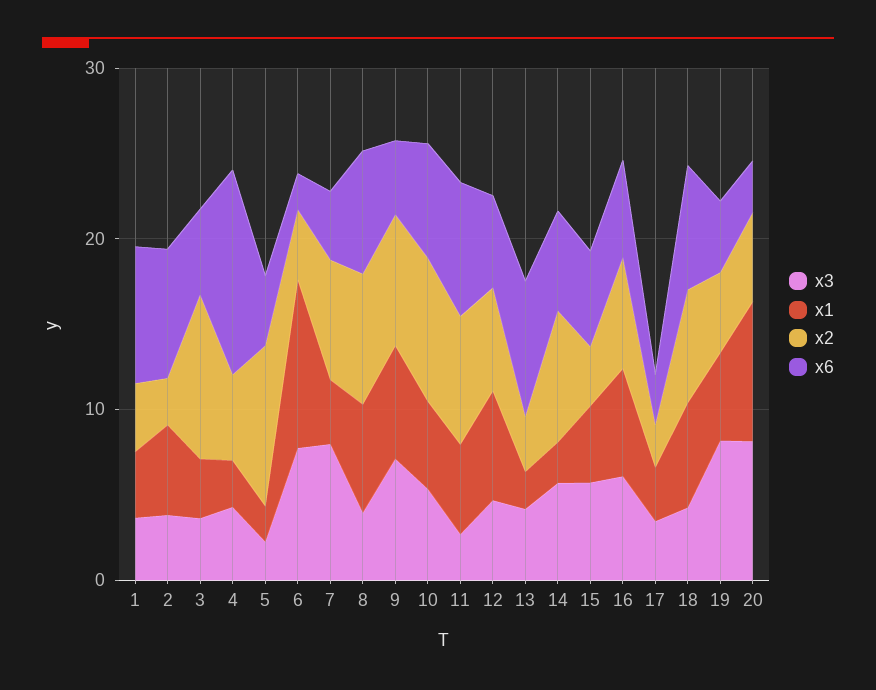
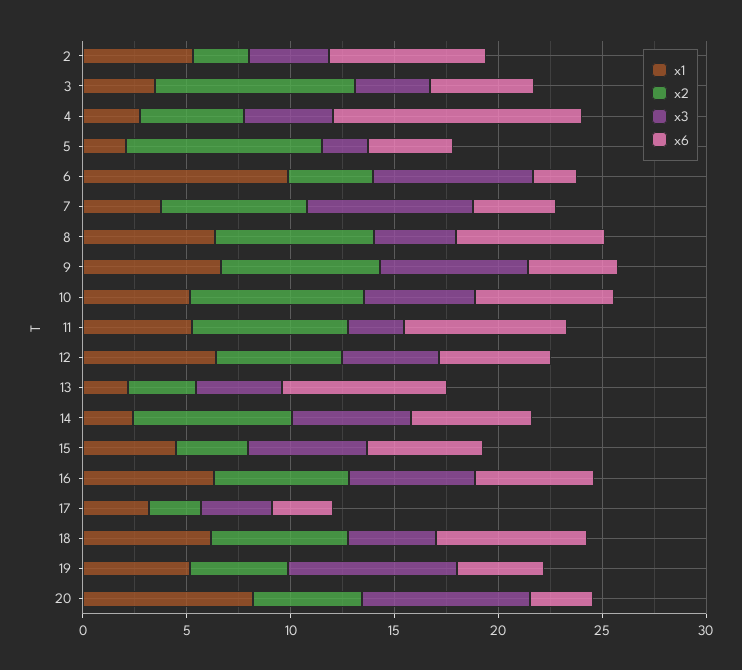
x3, 1: 4 -> none
x1, 1: 4 -> none
x2, 1: 4 -> none
x6, 1: 8 -> none

